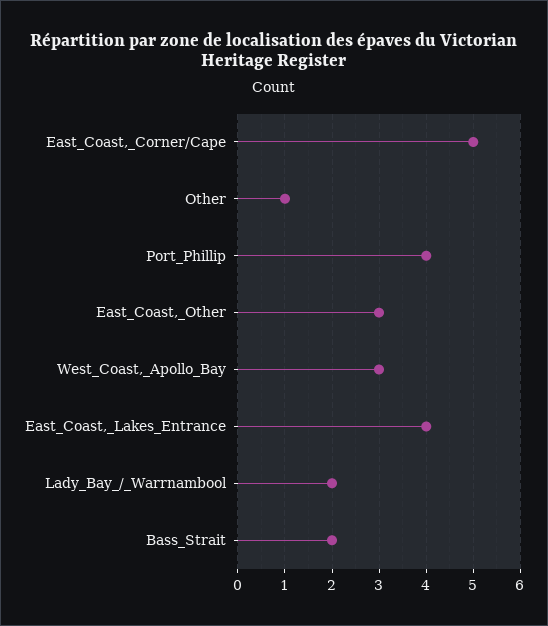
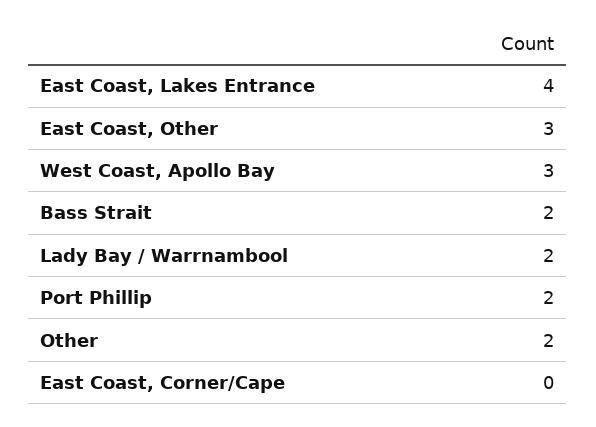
East_Coast,_Corner/Cape: 5 -> 0
Other: 1 -> 2
Port_Phillip: 4 -> 2

